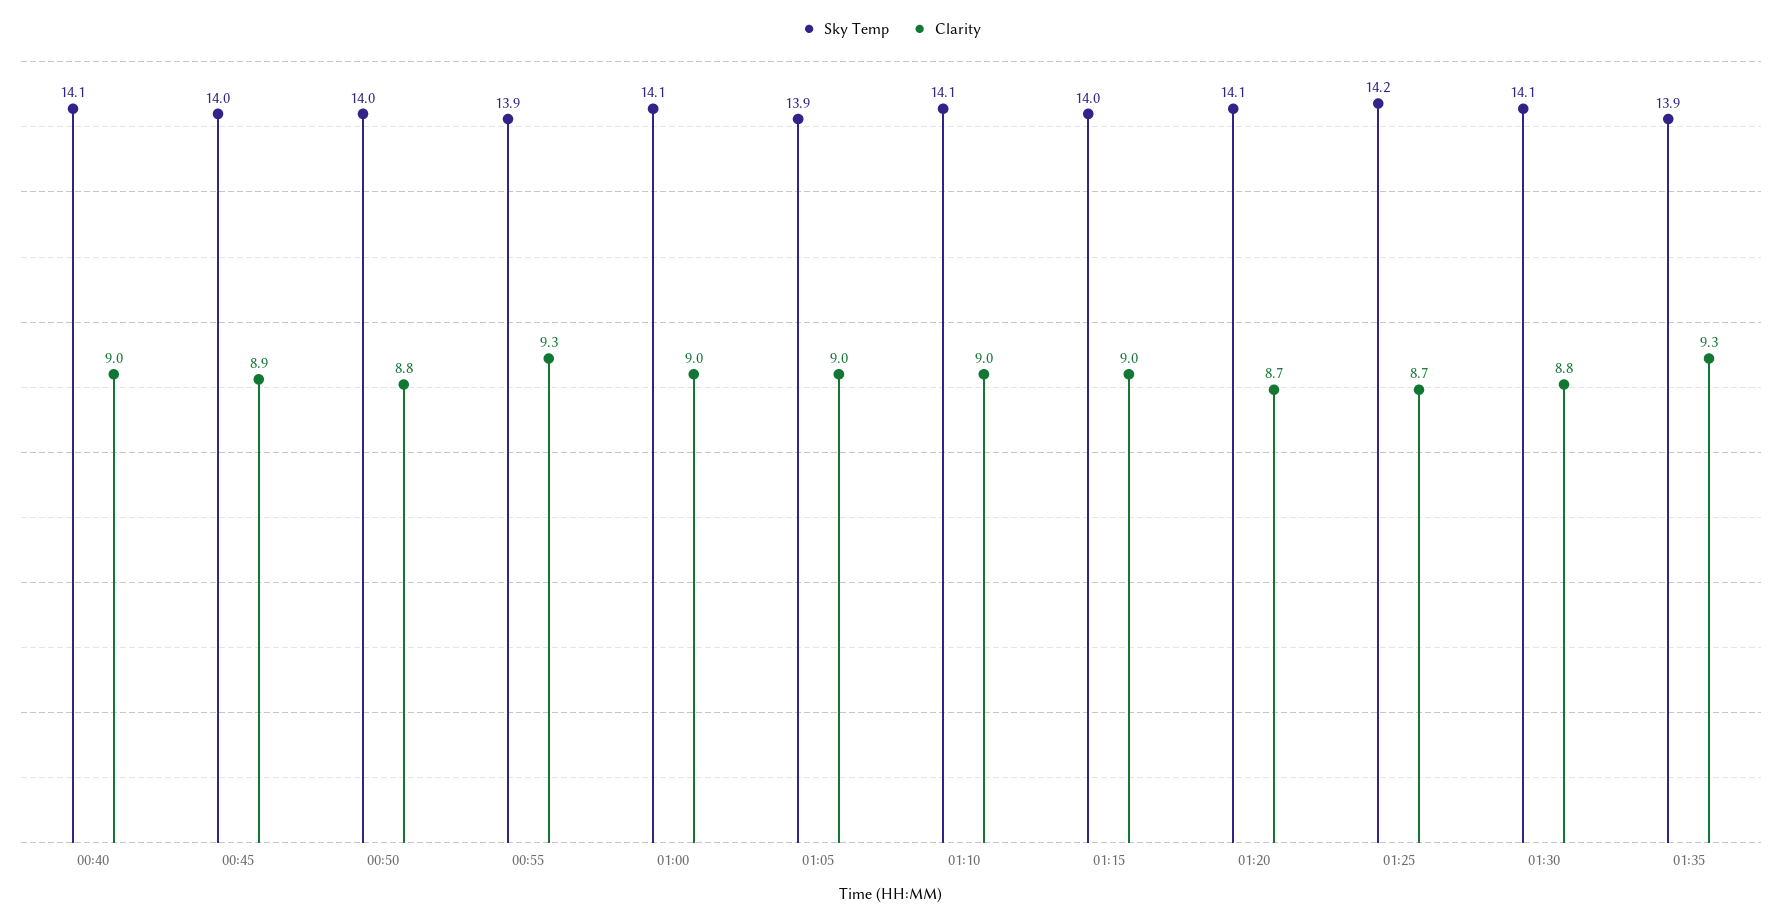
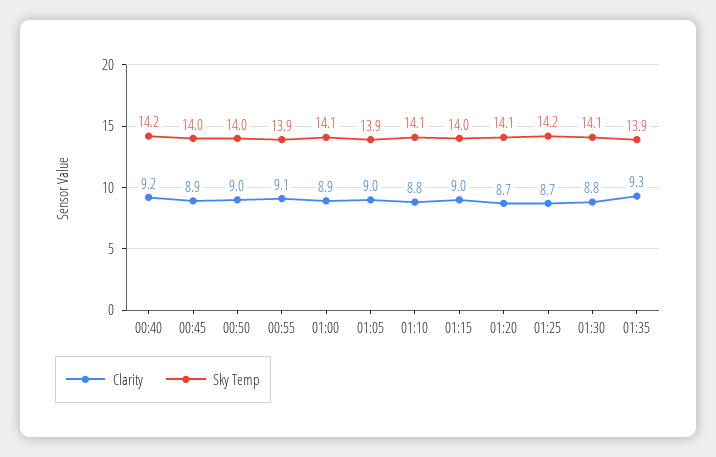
Sky Temp, 00:40: 14.1 -> 14.2
Clarity, 00:40: 9 -> 9.2
Clarity, 00:50: 8.8 -> 9
Clarity, 00:55: 9.3 -> 9.1
Clarity, 01:00: 9 -> 8.9
Clarity, 01:10: 9 -> 8.8

